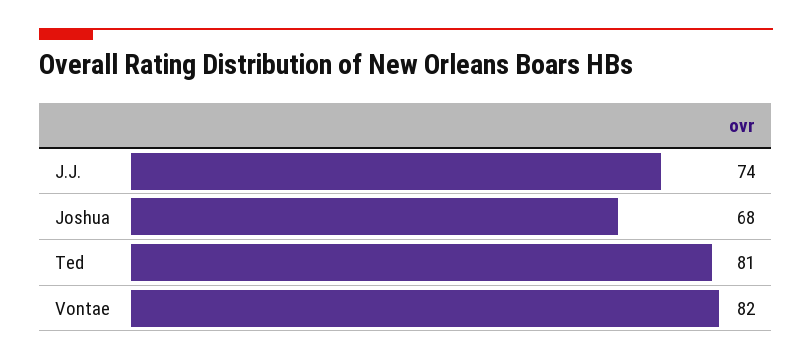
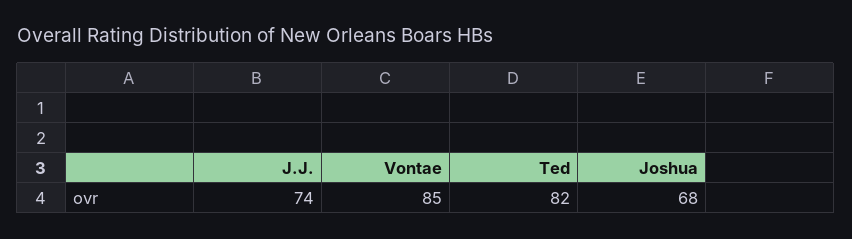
Ted: 81 -> 82
Vontae: 82 -> 85

